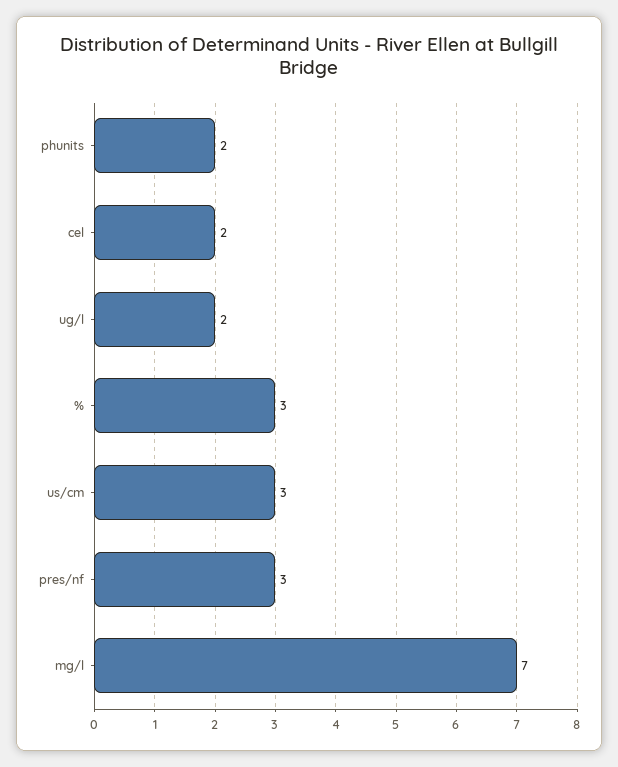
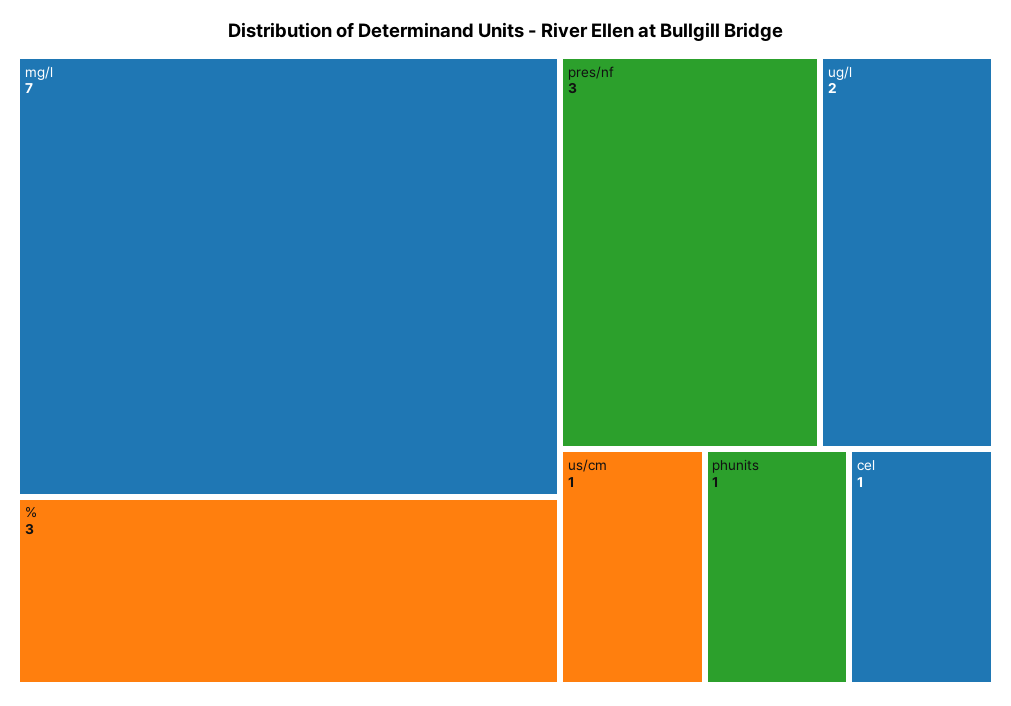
phunits: 2 -> 1
cel: 2 -> 1
us/cm: 3 -> 1

